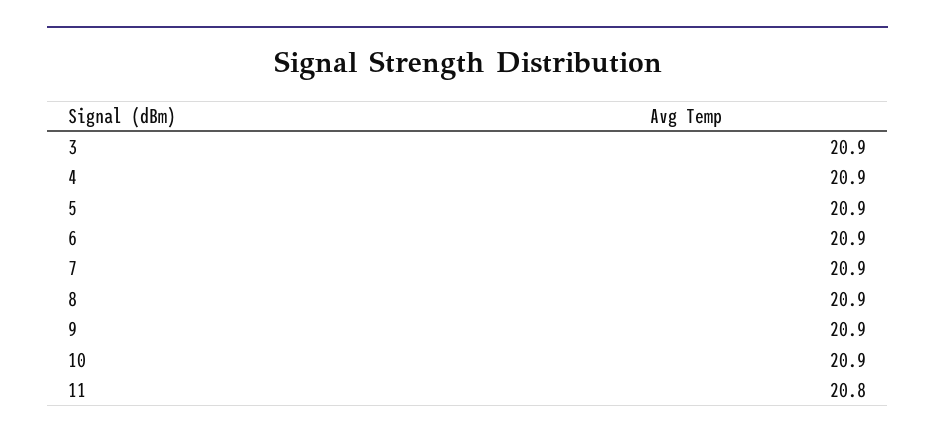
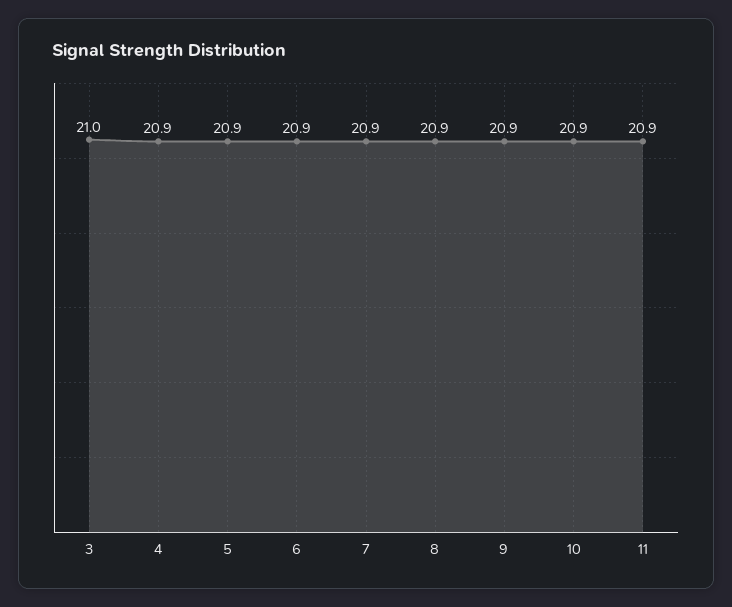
3: 20.9 -> 21
11: 20.8 -> 20.9

